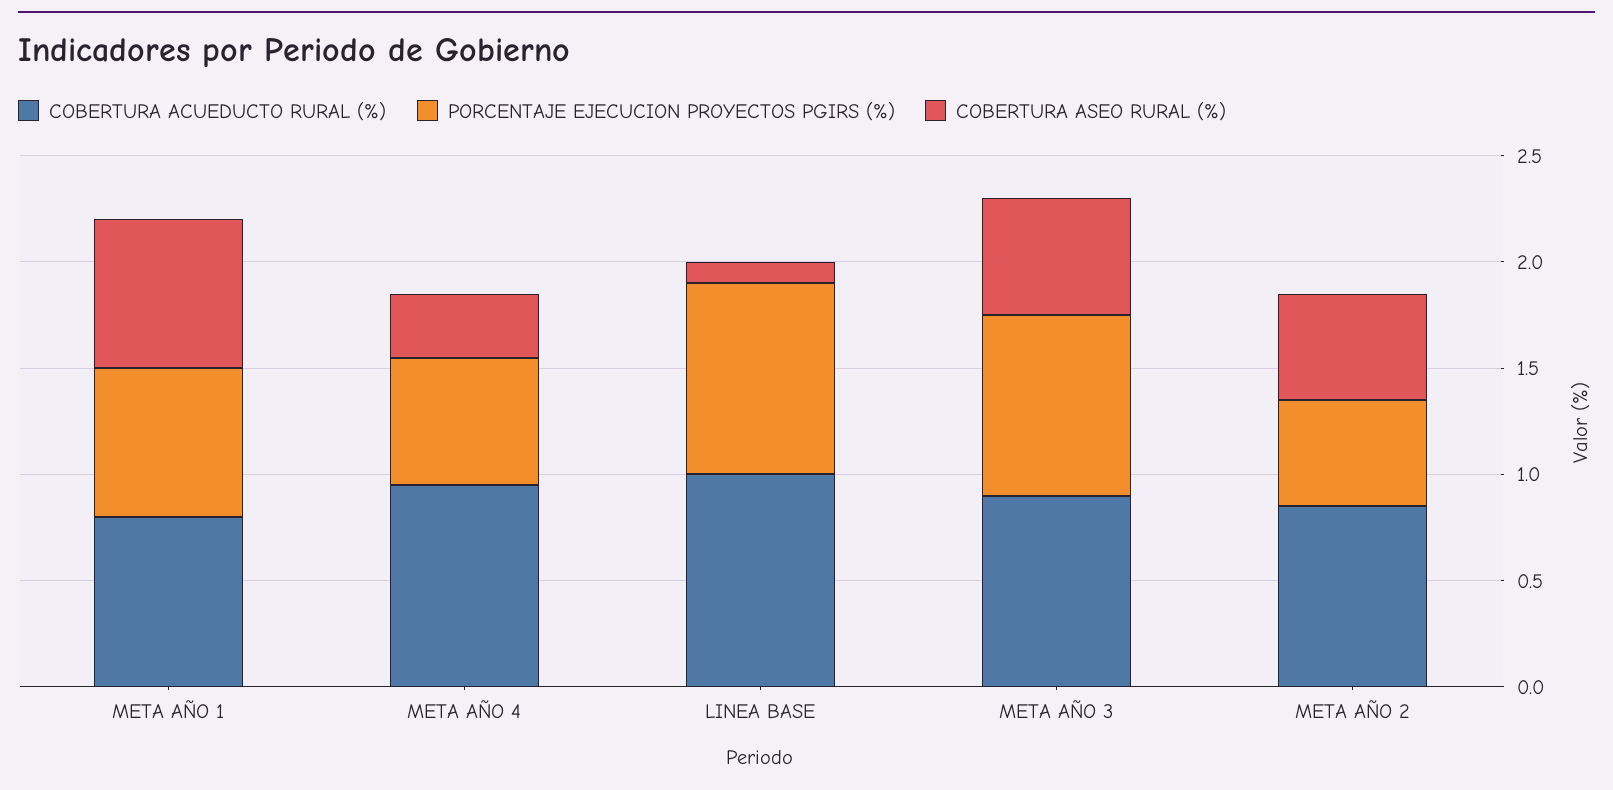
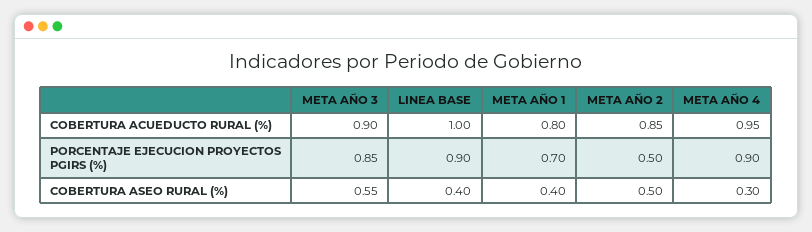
COBERTURA ASEO RURAL (%), META AÑO 1: 0.7 -> 0.4
PORCENTAJE EJECUCION PROYECTOS PGIRS (%), META AÑO 4: 0.6 -> 0.9
COBERTURA ASEO RURAL (%), LINEA BASE: 0.1 -> 0.4

